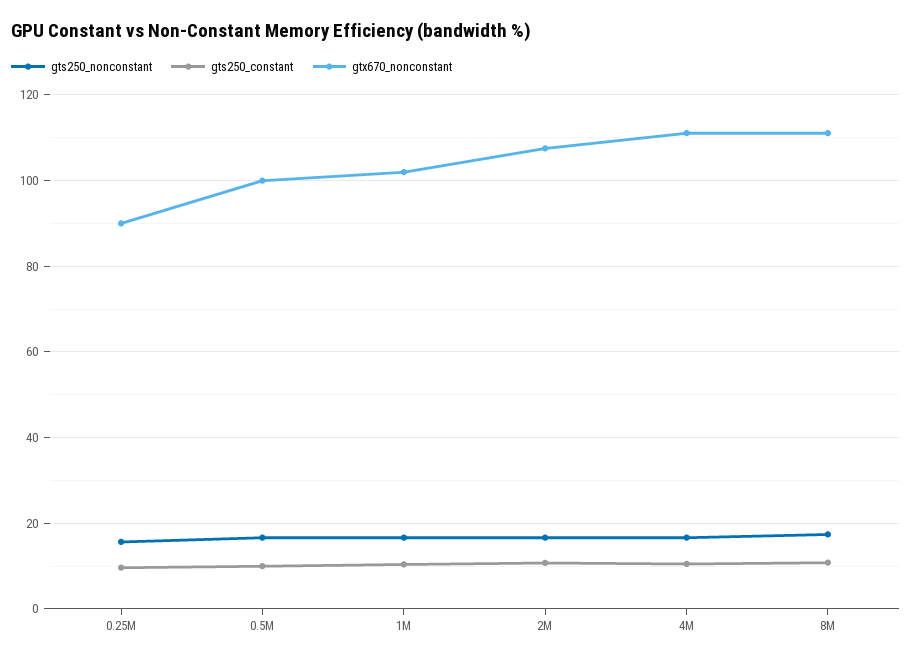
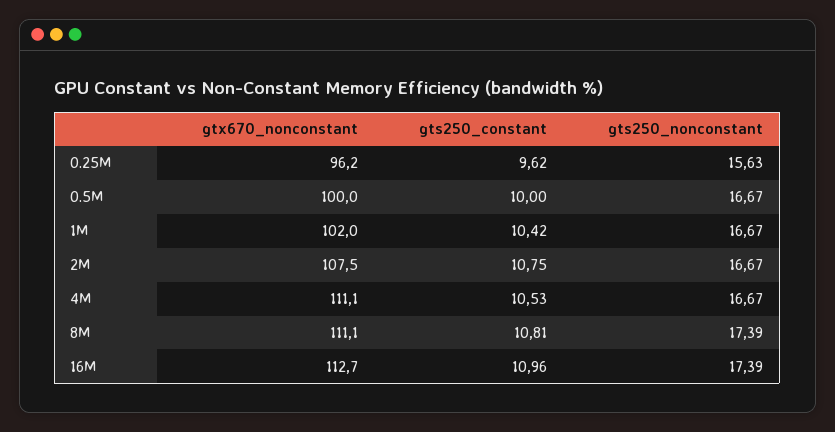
gtx670_nonconstant, 0.25M: 90 -> 96.2
gtx670_nonconstant, 16M: none -> 112.7
gts250_constant, 16M: none -> 10.96
gts250_nonconstant, 16M: none -> 17.39

